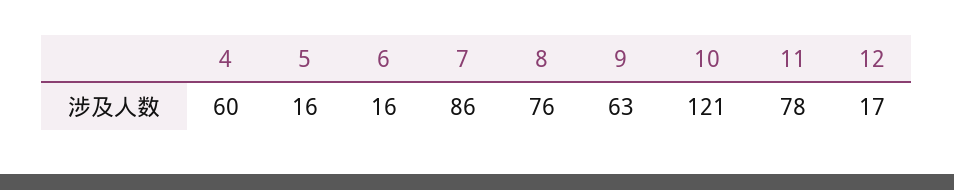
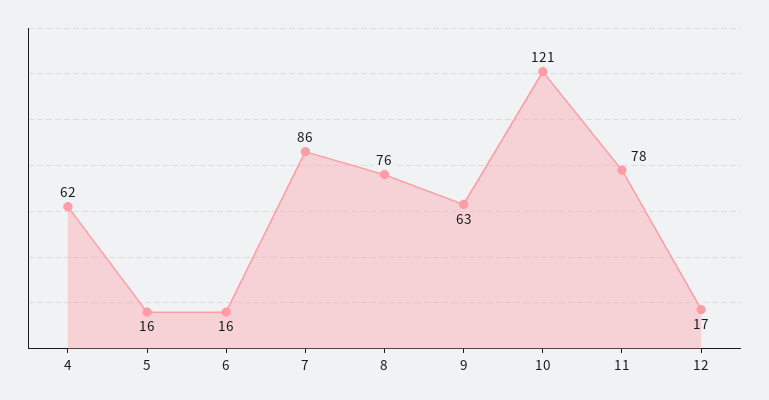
4: 60 -> 62

